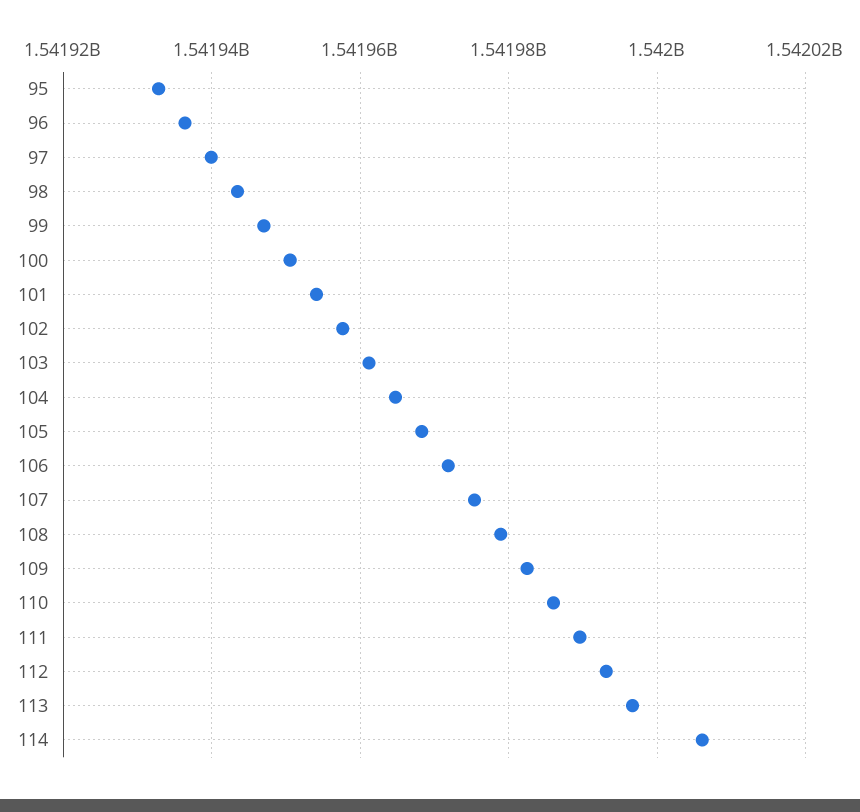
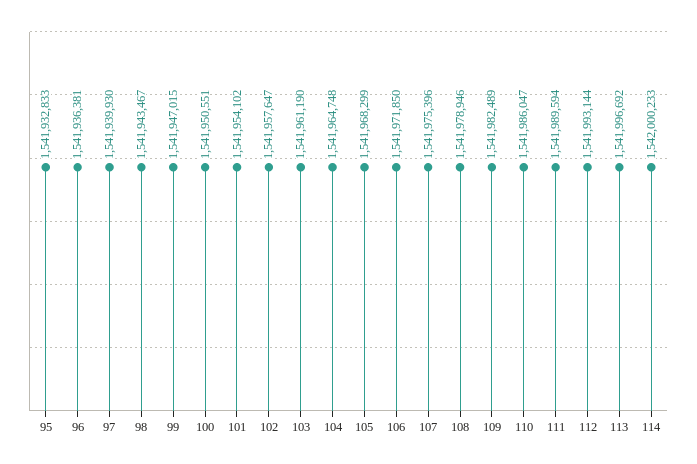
114: 1542006000 -> 1542000233

